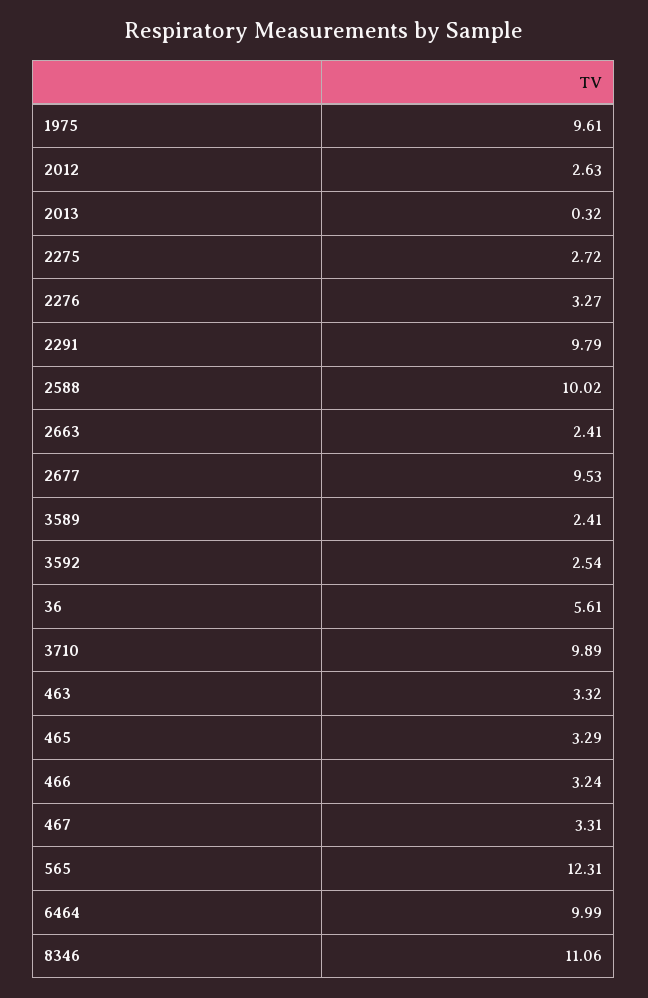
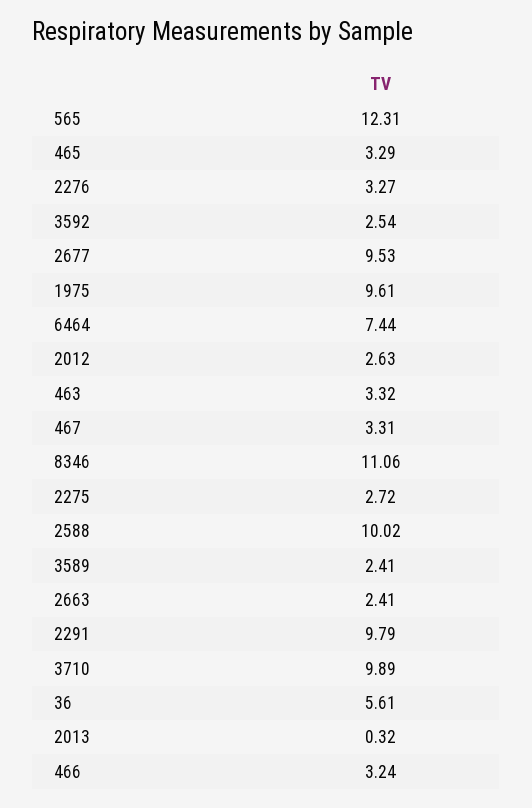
6464: 9.99 -> 7.44

